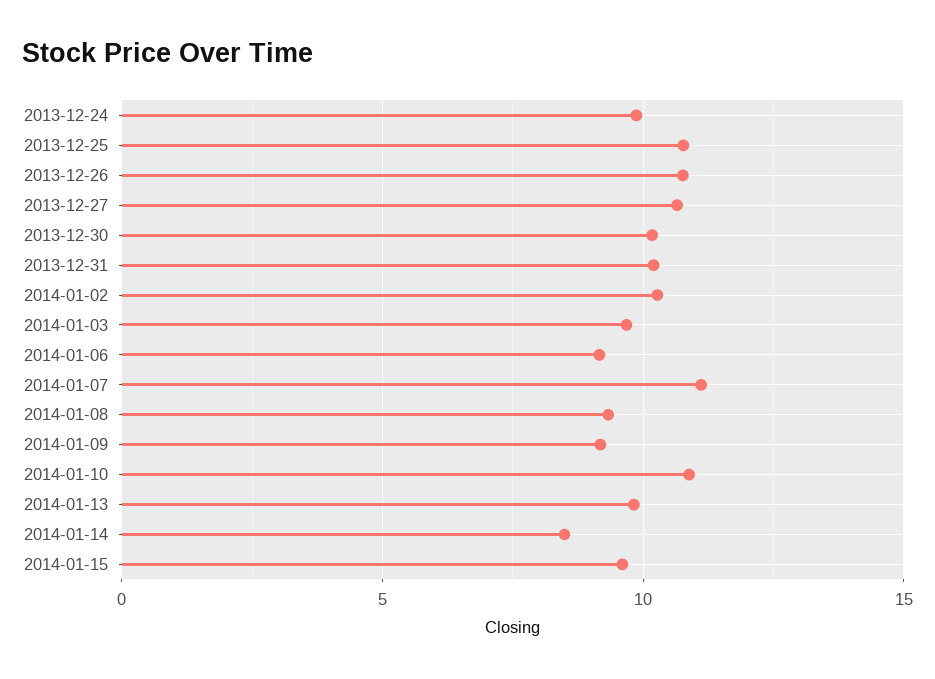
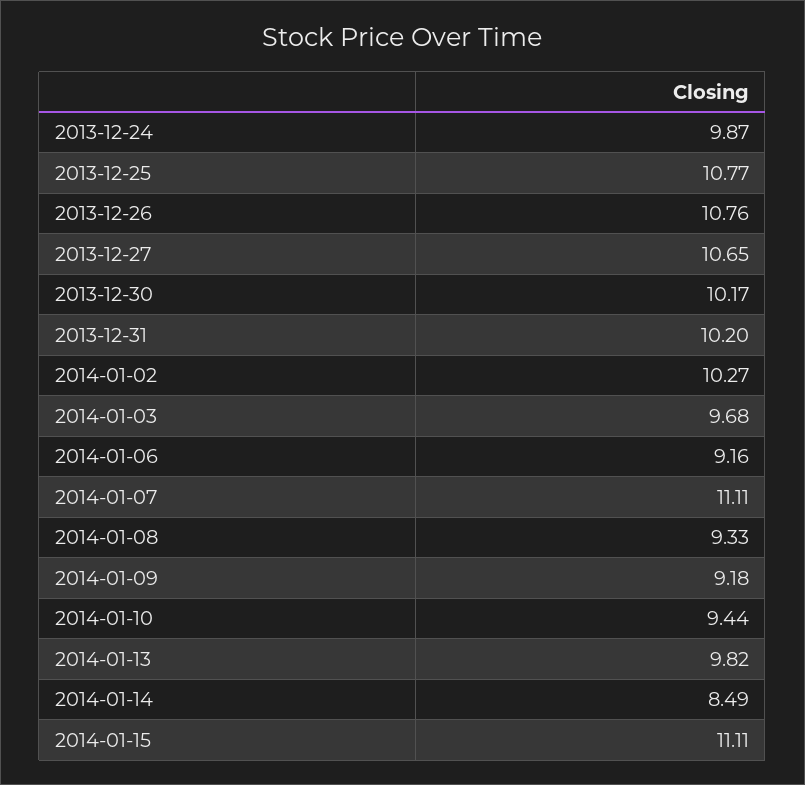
2014-01-10: 11 -> 9.44
2014-01-15: 9.5 -> 11.11

